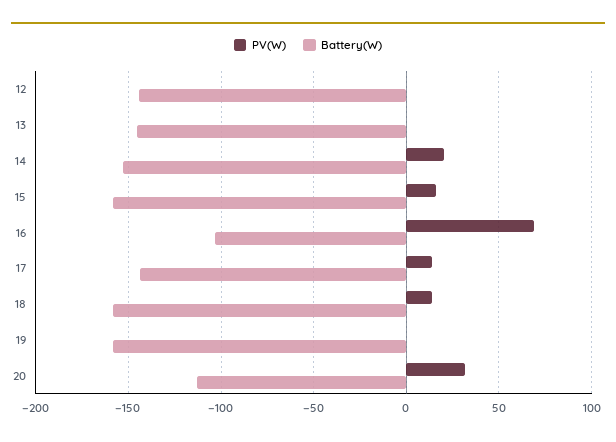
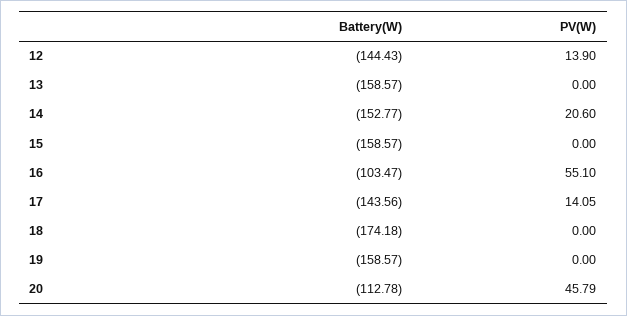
PV(W), 12: 0 -> 13.9
Battery(W), 13: -145 -> -158.57
PV(W), 15: 15 -> 0
PV(W), 16: 70 -> 55.1
PV(W), 18: 15 -> 0
Battery(W), 18: -160 -> -174.18
PV(W), 20: 30 -> 45.79

